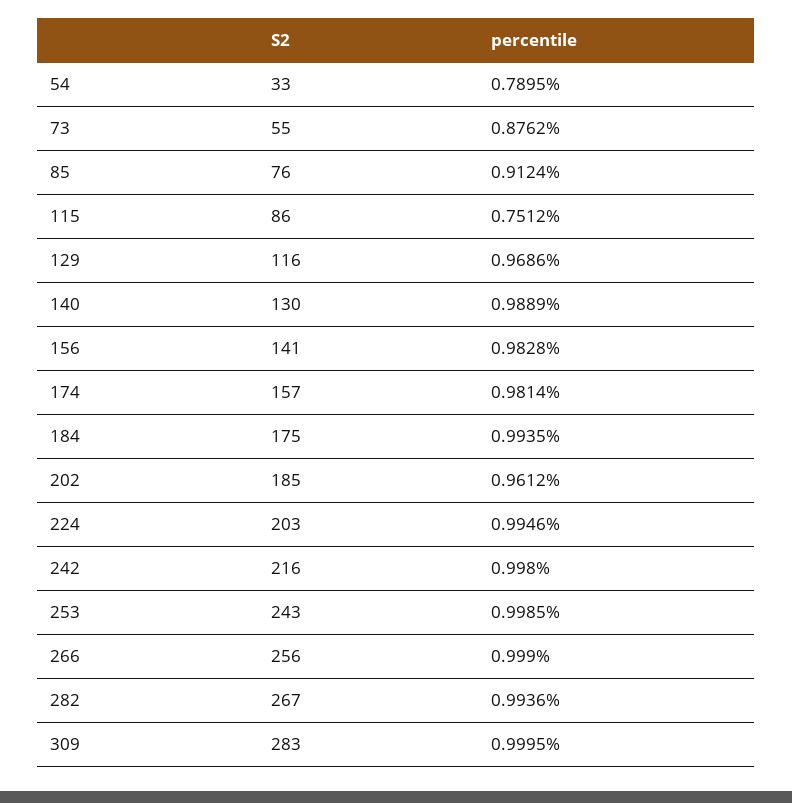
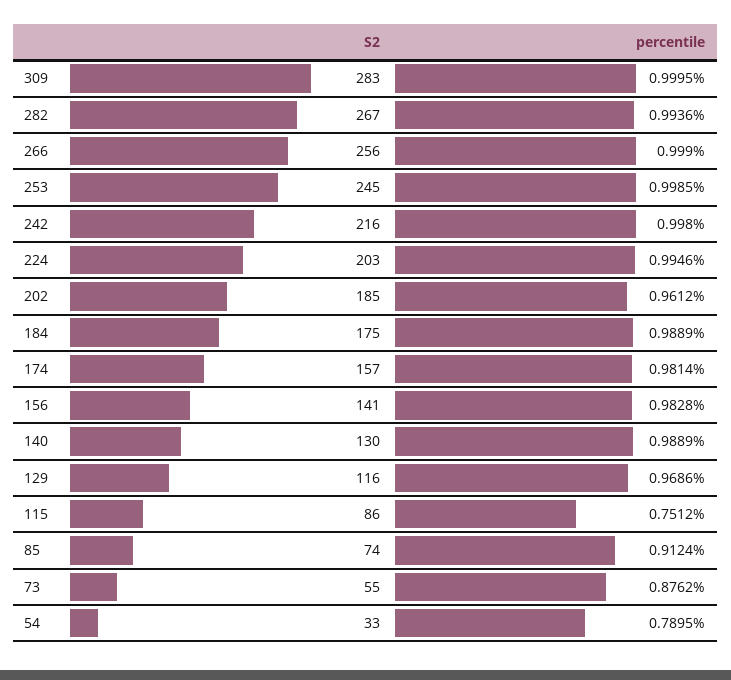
S2, 85: 76 -> 74
percentile, 184: 0.9935 -> 0.9889
S2, 253: 243 -> 245

